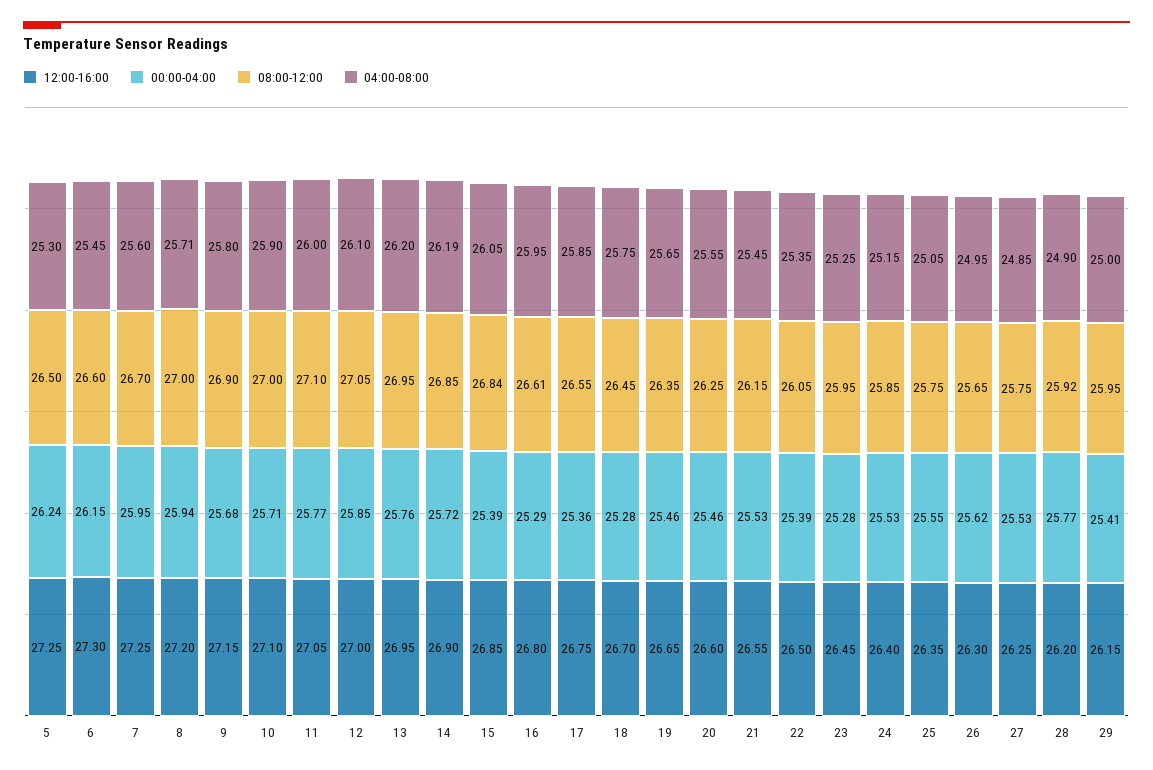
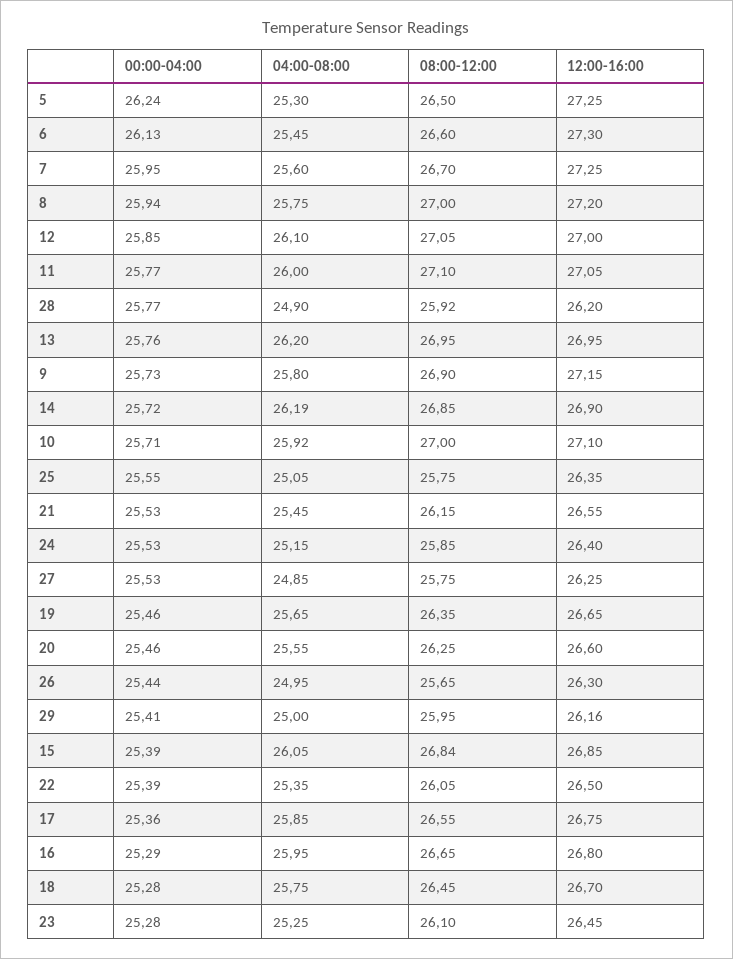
00:00-04:00, 6: 26.15 -> 26.13
04:00-08:00, 8: 25.71 -> 25.75
00:00-04:00, 9: 25.68 -> 25.73
04:00-08:00, 10: 25.9 -> 25.92
08:00-12:00, 16: 26.61 -> 26.65
08:00-12:00, 23: 25.95 -> 26.1
00:00-04:00, 26: 25.62 -> 25.44
12:00-16:00, 29: 26.15 -> 26.16

